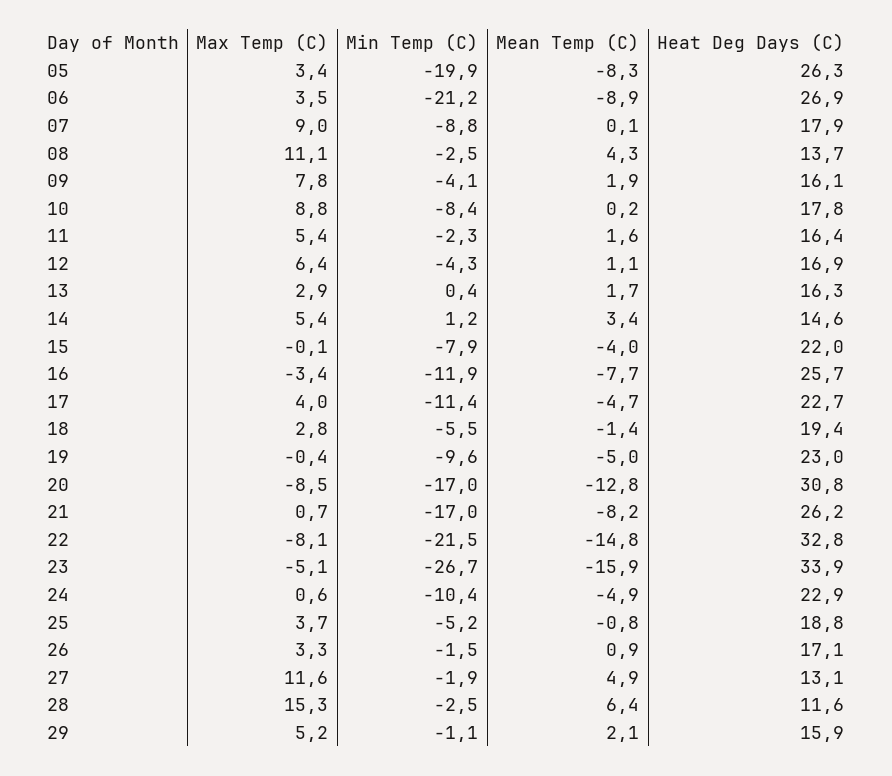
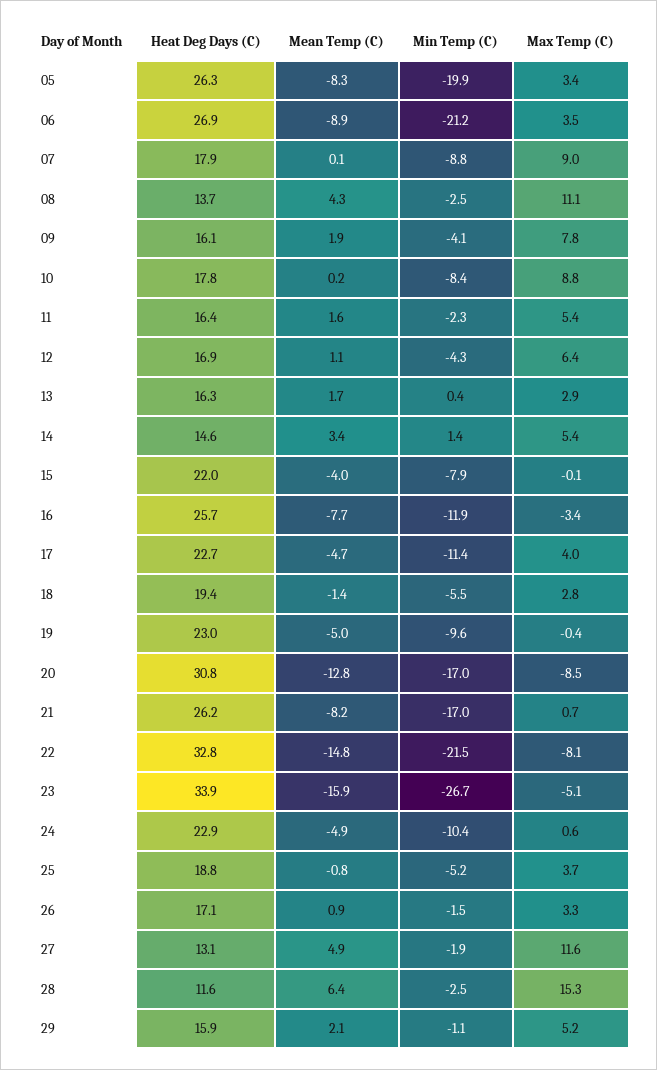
Min Temp (C), 14: 1.2 -> 1.4

